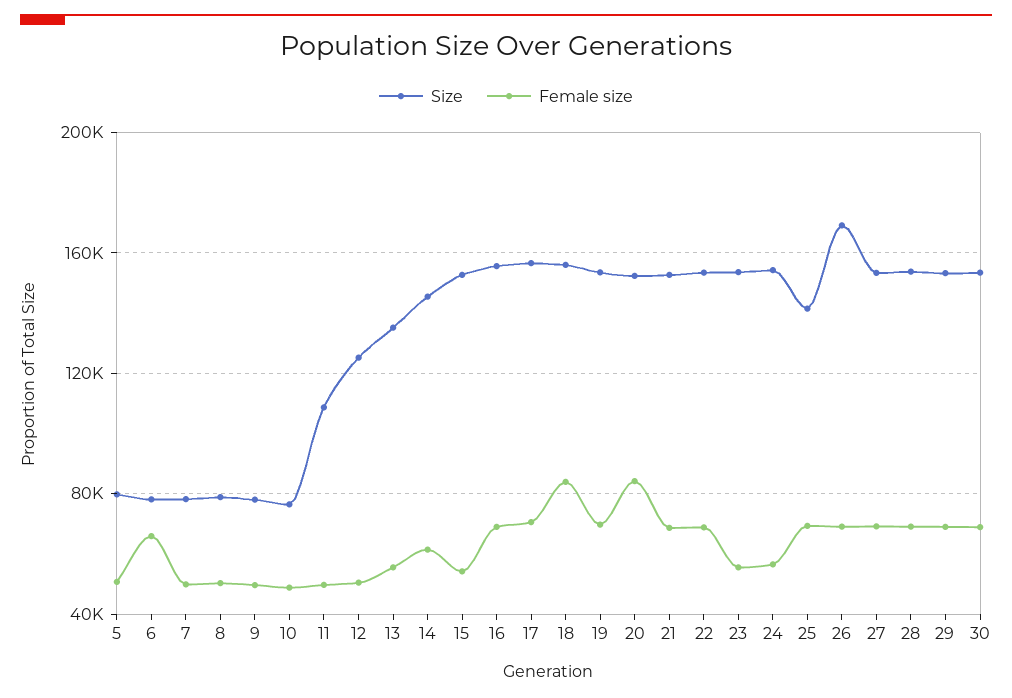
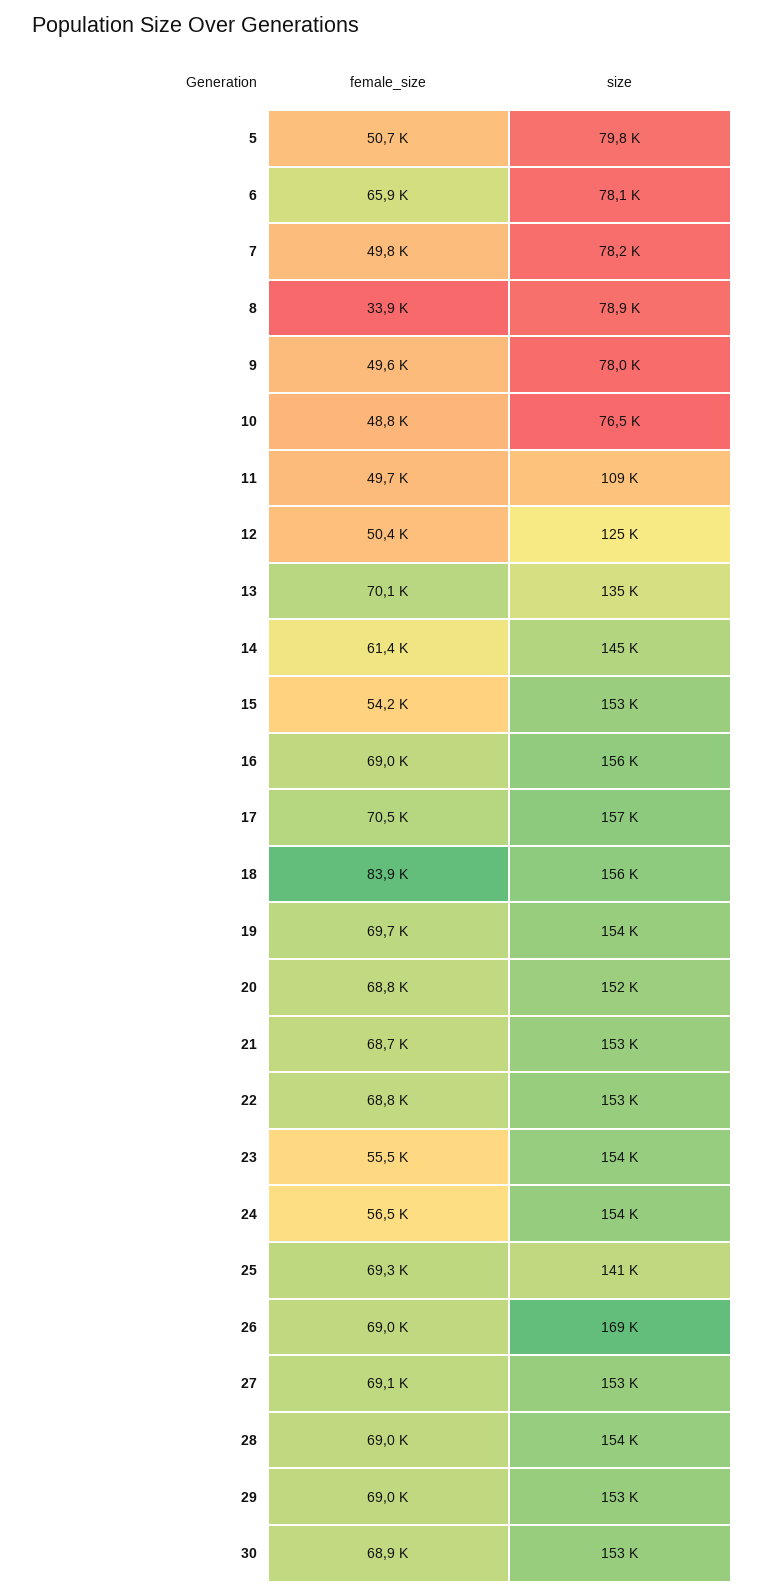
Female size, 8: 50000 -> 33900
Female size, 13: 55000 -> 70100
Female size, 20: 85000 -> 68800

